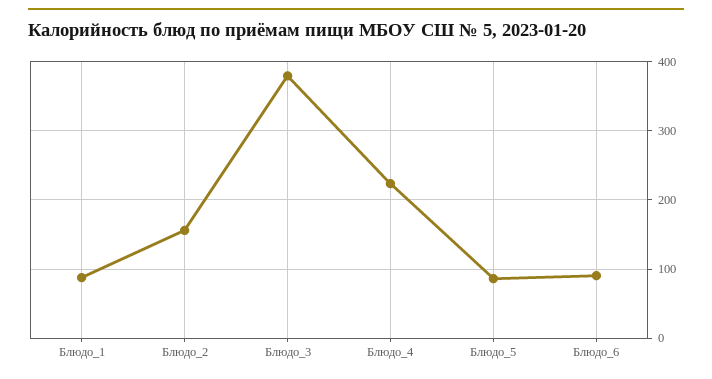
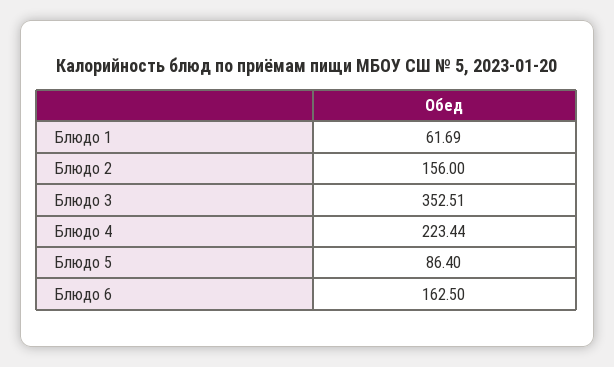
Блюдо_1: 90 -> 61.69
Блюдо_3: 380 -> 352.51
Блюдо_6: 90 -> 162.5

